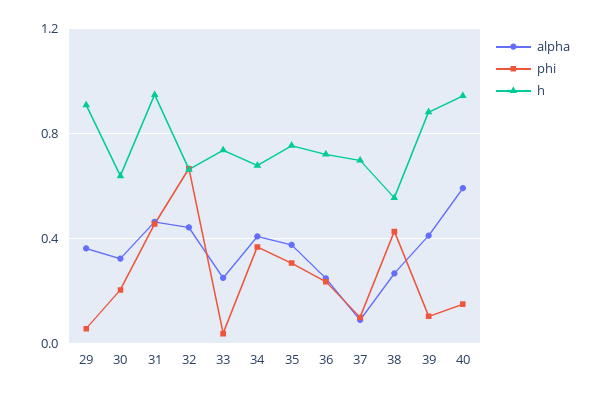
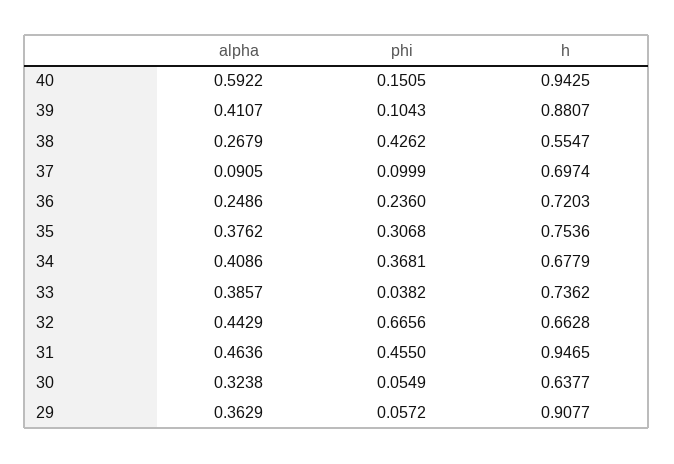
phi, 30: 0.2 -> 0.0549
alpha, 33: 0.25 -> 0.3857

